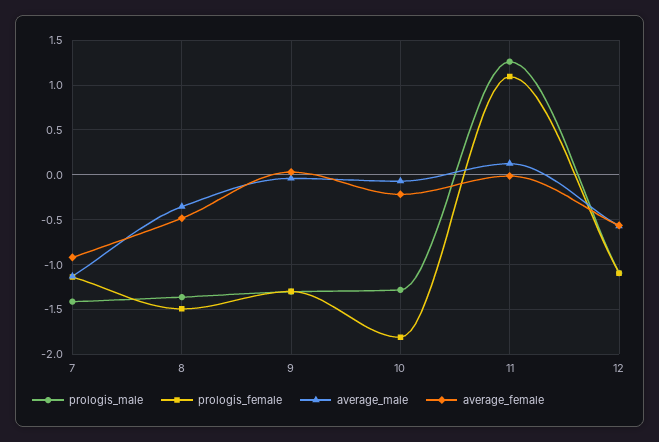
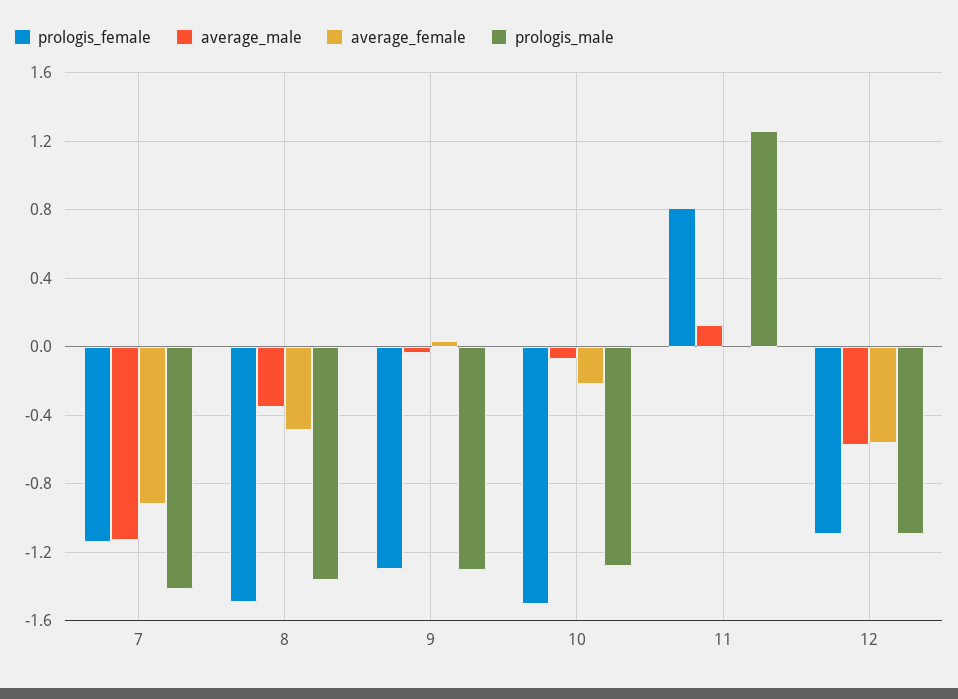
prologis_female, 10: -1.8 -> -1.5
prologis_female, 11: 1.1 -> 0.8

